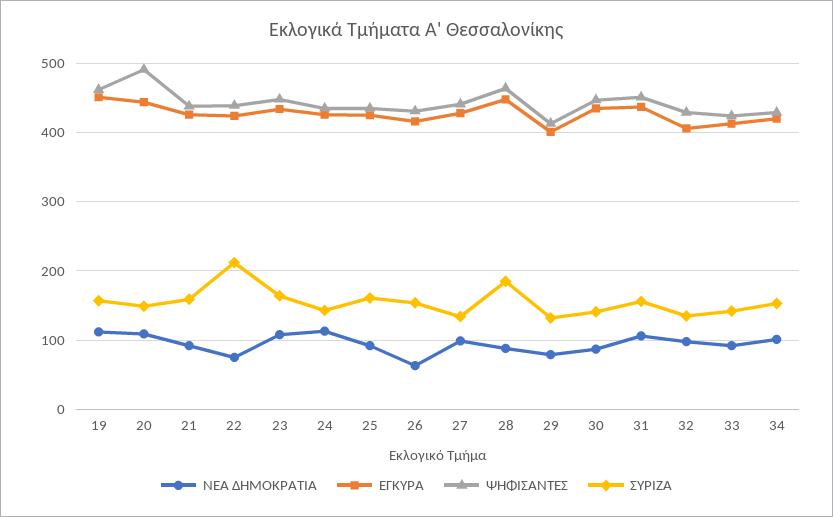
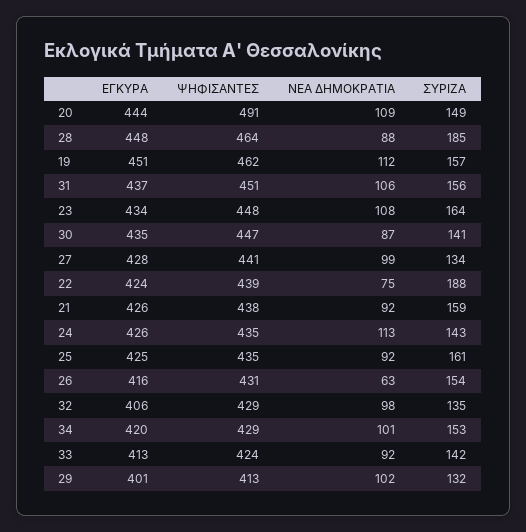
ΣΥΡΙΖΑ, 22: 210 -> 188
ΝΕΑ ΔΗΜΟΚΡΑΤΙΑ, 29: 80 -> 102

